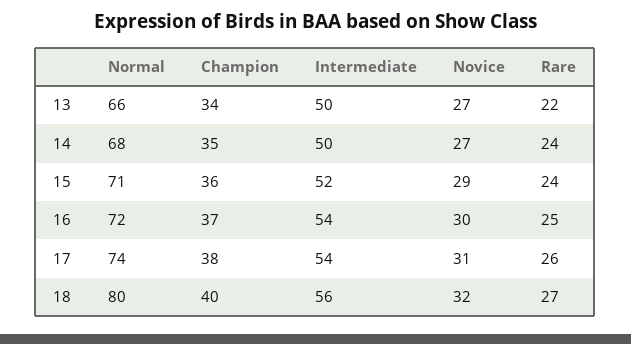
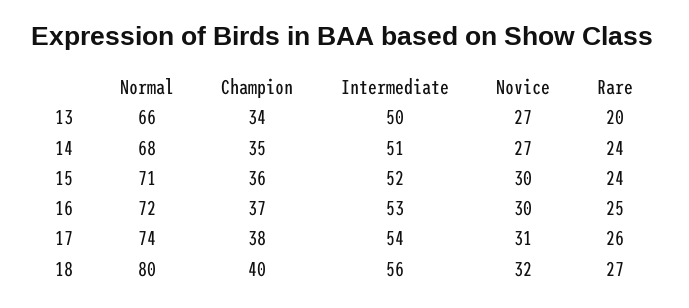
Rare, 13: 22 -> 20
Intermediate, 14: 50 -> 51
Novice, 15: 29 -> 30
Intermediate, 16: 54 -> 53

